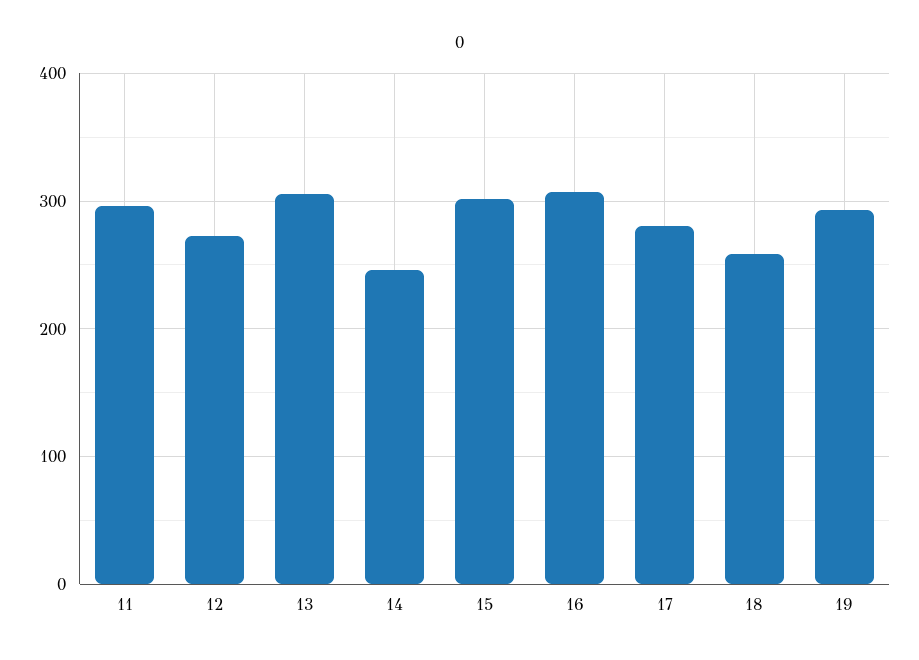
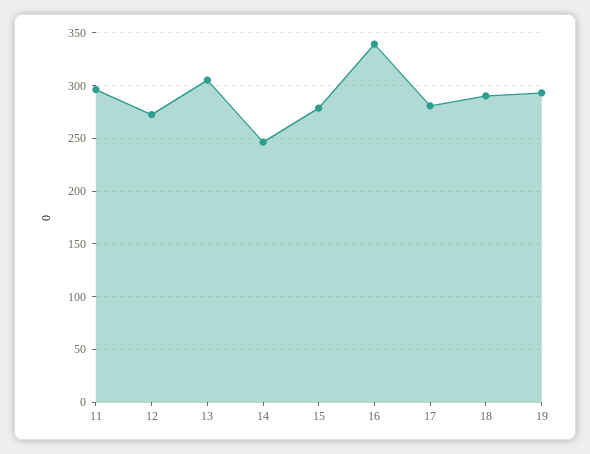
15: 300 -> 280
16: 310 -> 340
18: 260 -> 290

